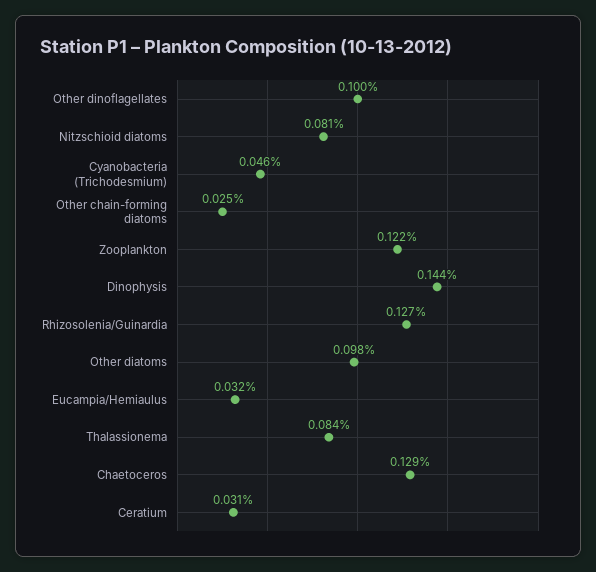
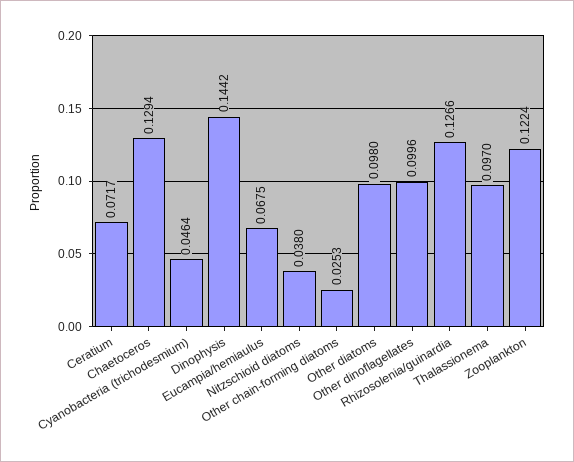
Nitzschioid diatoms: 0.081 -> 0.038
Eucampia/Hemiaulus: 0.032 -> 0.0675
Thalassionema: 0.084 -> 0.097
Ceratium: 0.031 -> 0.0717

